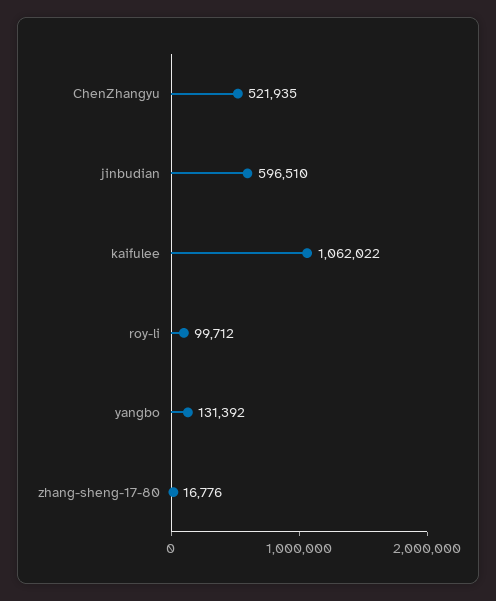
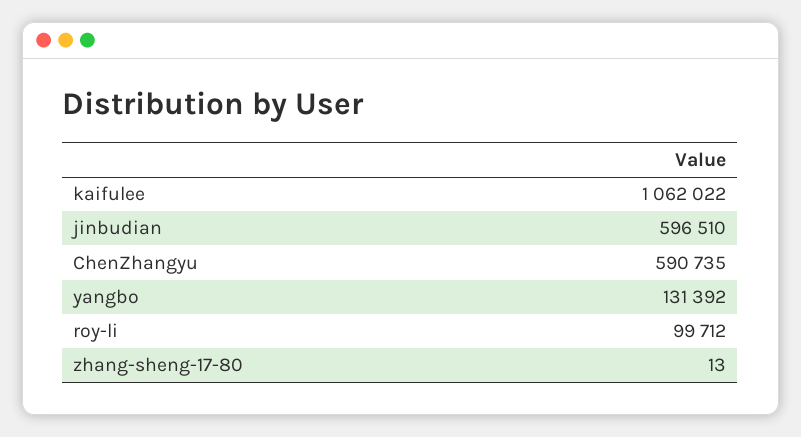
ChenZhangyu: 521935 -> 590735
zhang-sheng-17-80: 16776 -> 13

